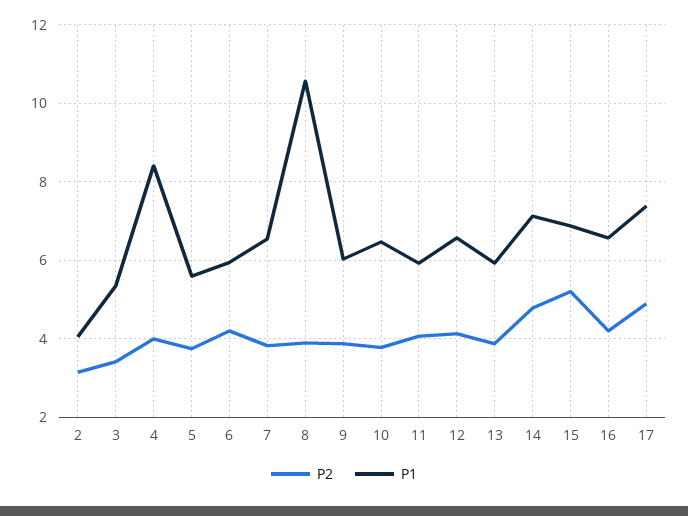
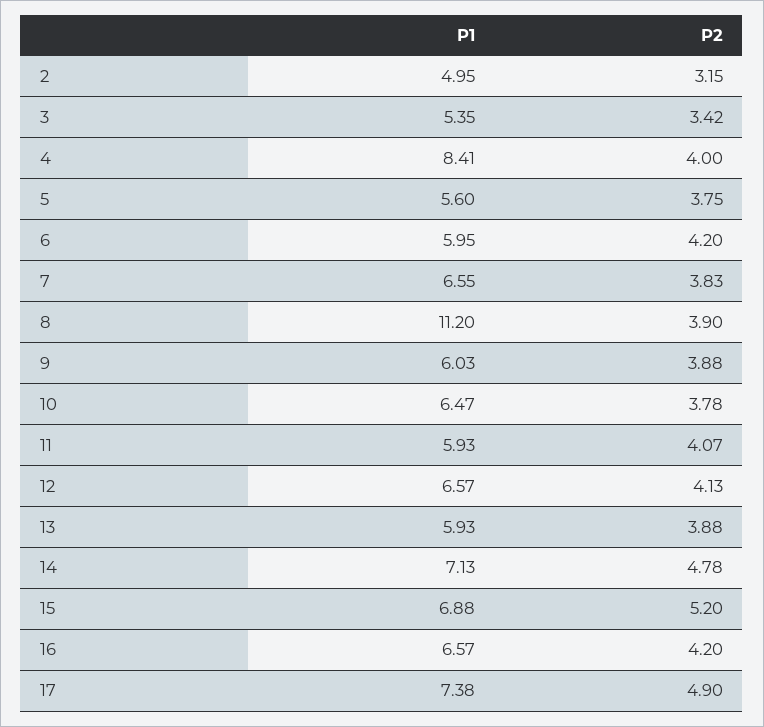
P1, 2: 4 -> 4.95
P1, 8: 10.6 -> 11.2

